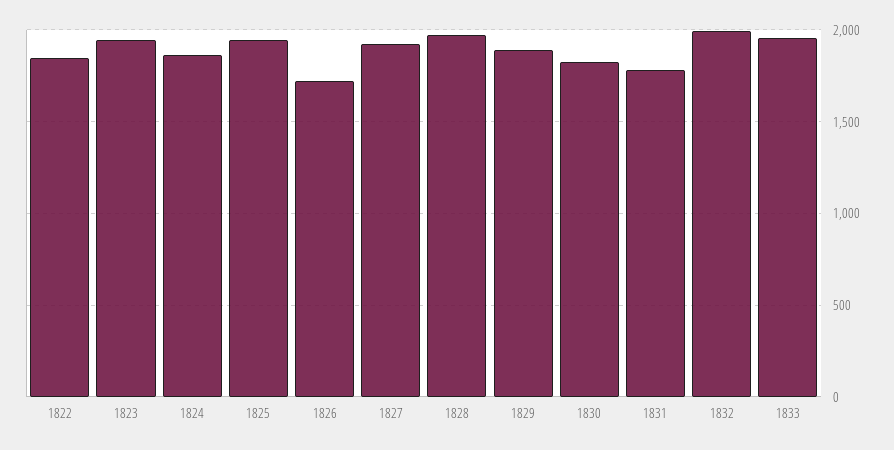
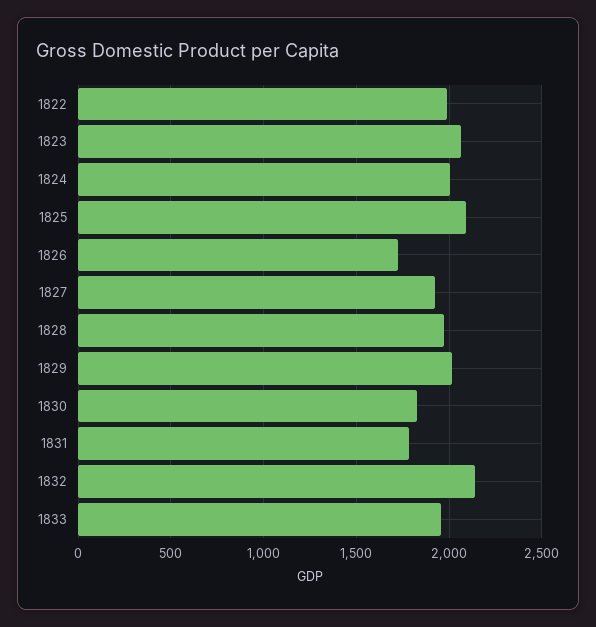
1822: 1850 -> 2000
1823: 1950 -> 2050
1824: 1850 -> 2000
1825: 1950 -> 2100
1829: 1900 -> 2000
1832: 2000 -> 2150

